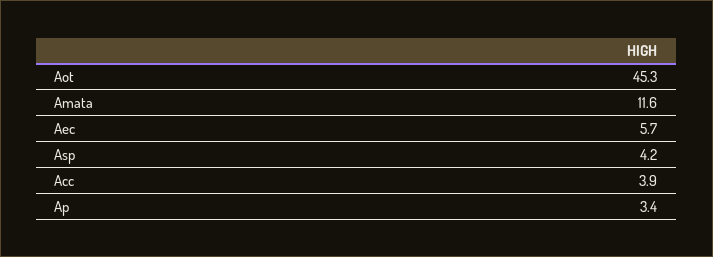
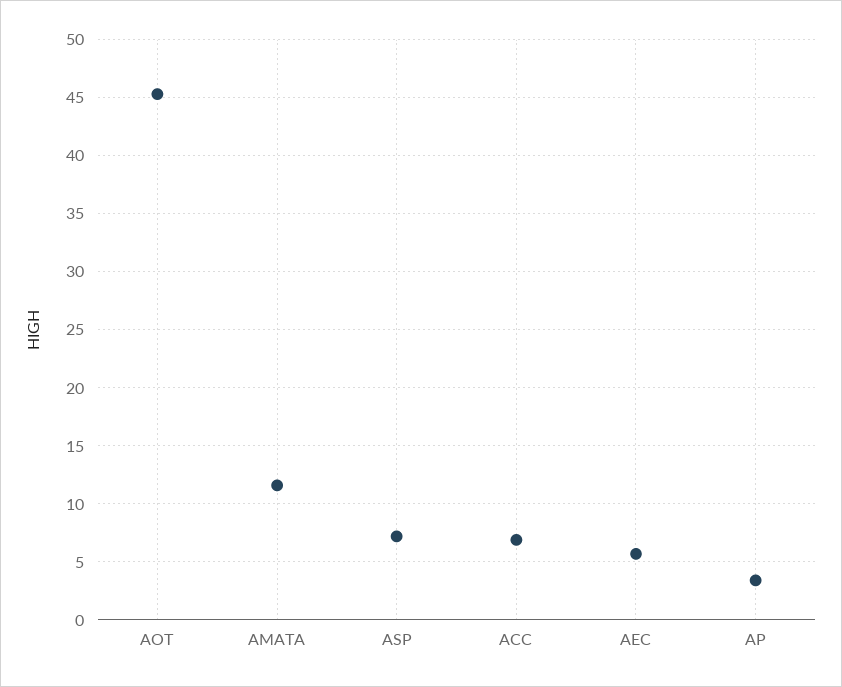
Asp: 4.2 -> 7
Acc: 3.9 -> 7

